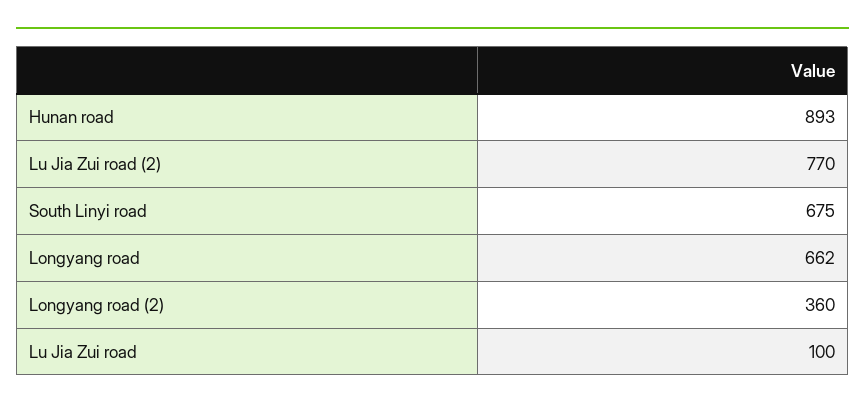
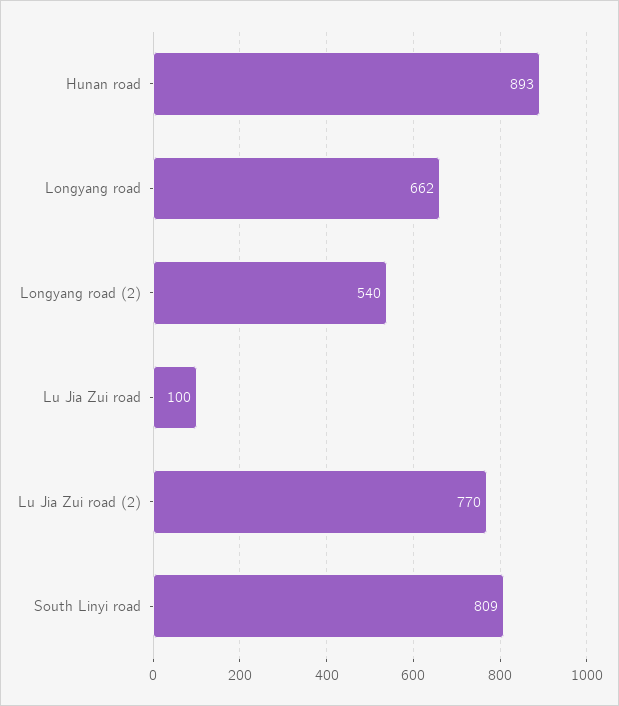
South Linyi road: 675 -> 809
Longyang road (2): 360 -> 540

